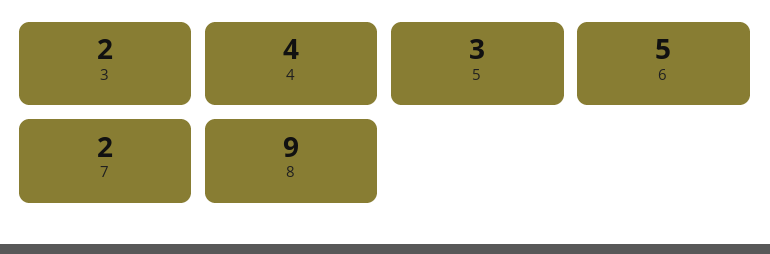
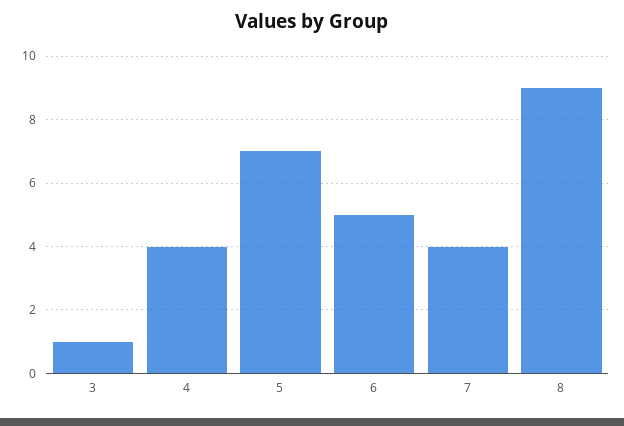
3: 2 -> 1
5: 3 -> 7
7: 2 -> 4

